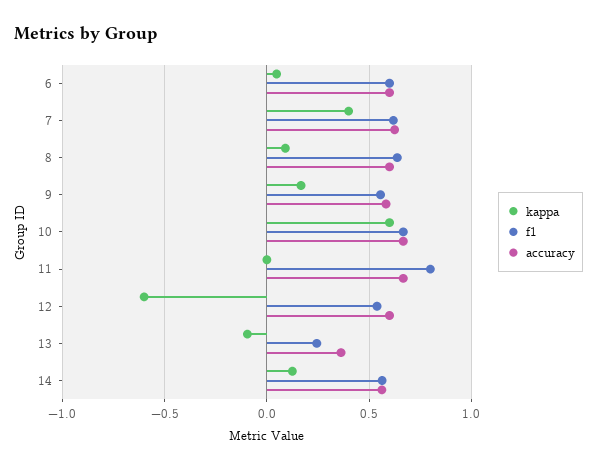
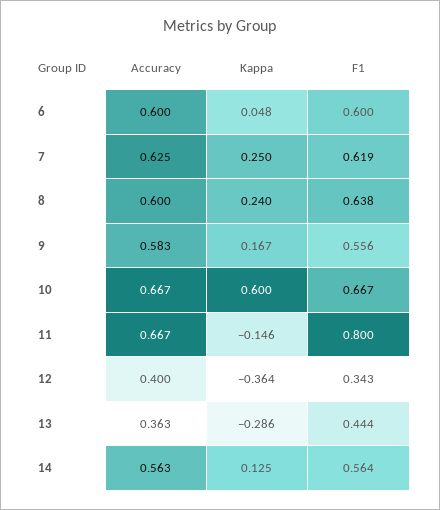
kappa, 7: 0.4 -> 0.25
kappa, 8: 0.1 -> 0.24
kappa, 11: 0 -> -0.146
kappa, 12: -0.6 -> -0.364
f1, 12: 0.55 -> 0.343
accuracy, 12: 0.6 -> 0.4
kappa, 13: -0.1 -> -0.286
f1, 13: 0.25 -> 0.444

